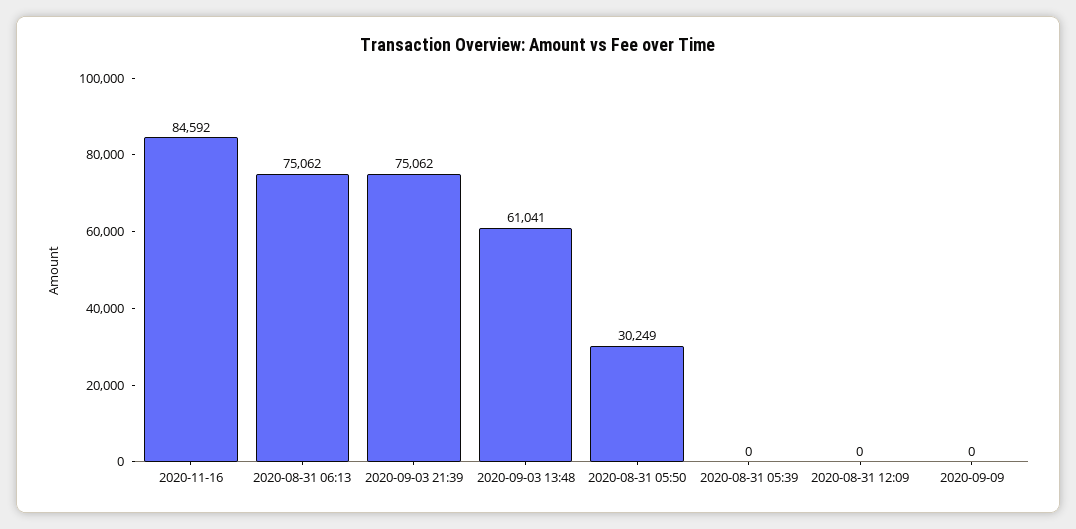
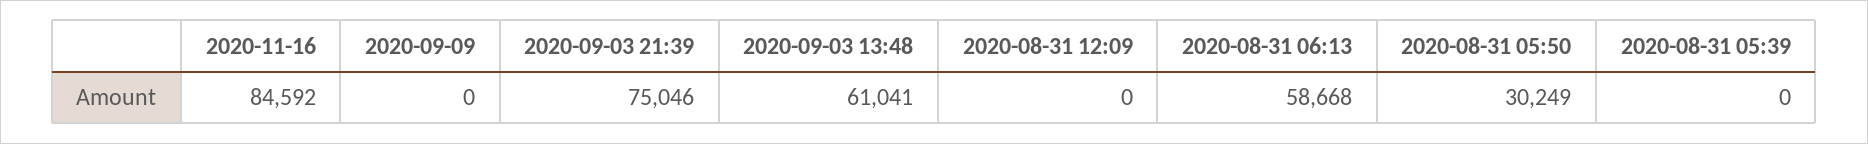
2020-08-31 06:13: 75062 -> 58668
2020-09-03 21:39: 75062 -> 75046

